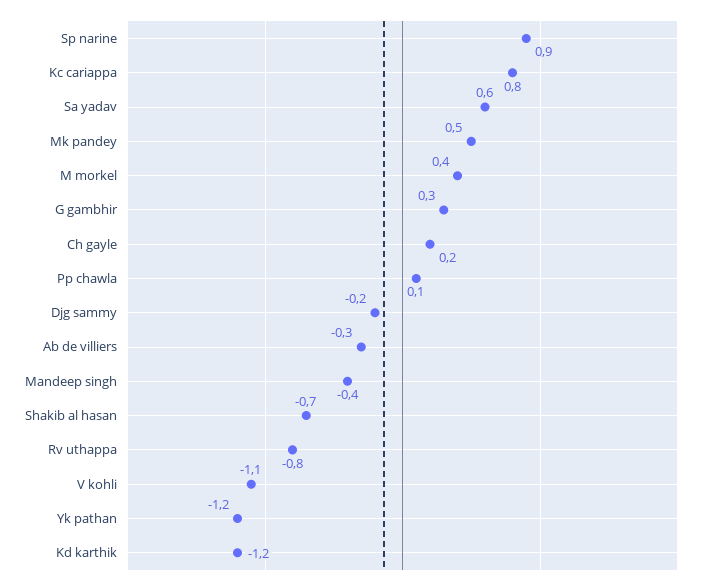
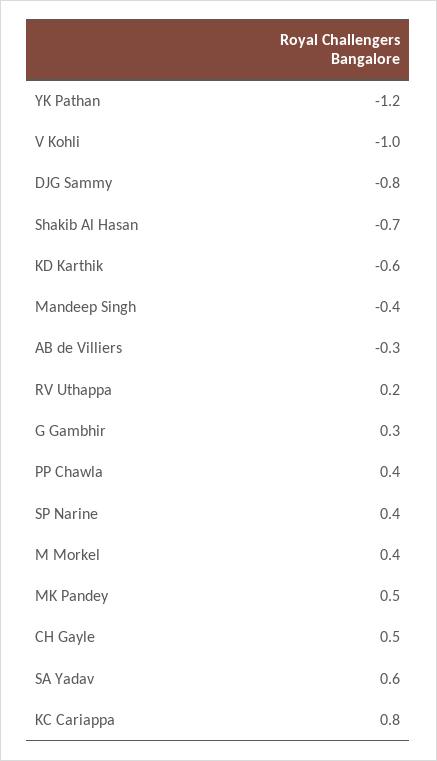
Sp narine: 0.9 -> 0.4
Ch gayle: 0.2 -> 0.5
Pp chawla: 0.1 -> 0.4
Djg sammy: -0.2 -> -0.8
Rv uthappa: -0.8 -> 0.2
V kohli: -1.1 -> -1
Kd karthik: -1.2 -> -0.6

